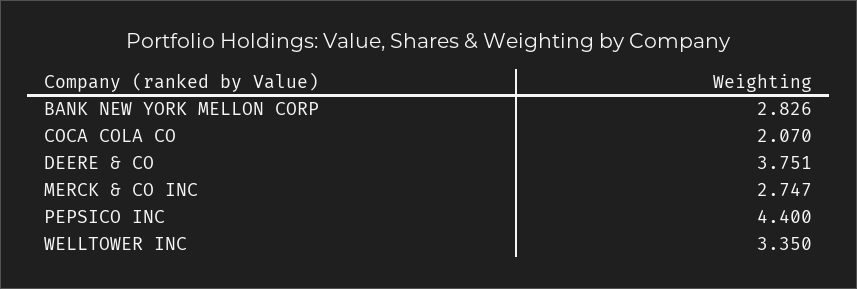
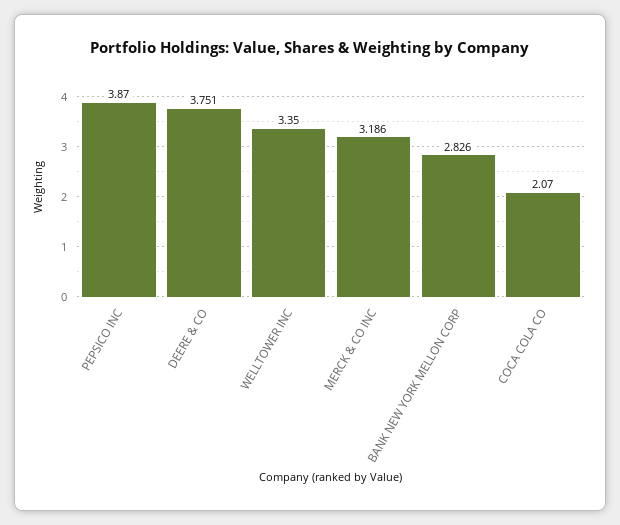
MERCK & CO INC: 2.747 -> 3.186
PEPSICO INC: 4.4 -> 3.87

